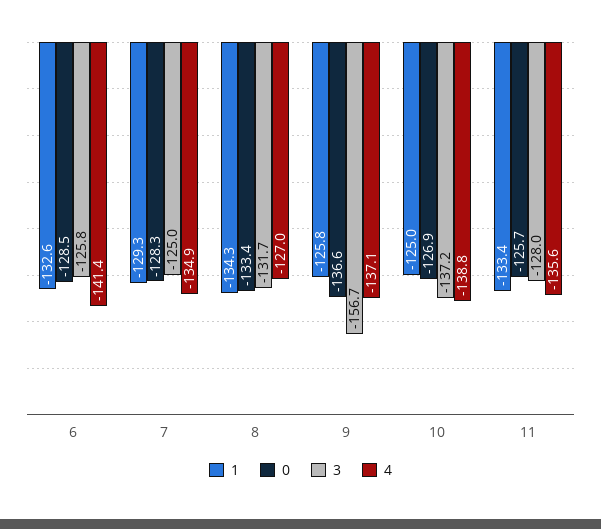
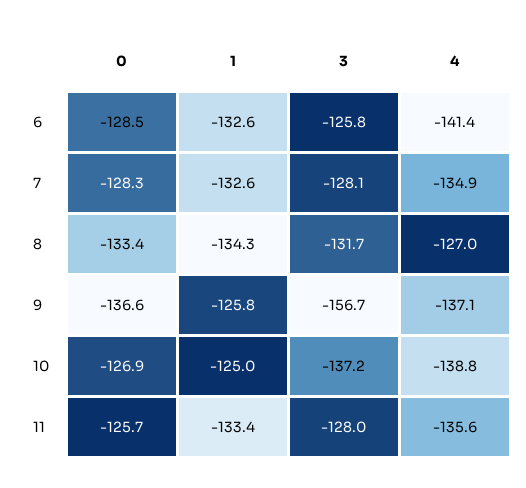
1, 7: -129.3 -> -132.6
3, 7: -125 -> -128.1

